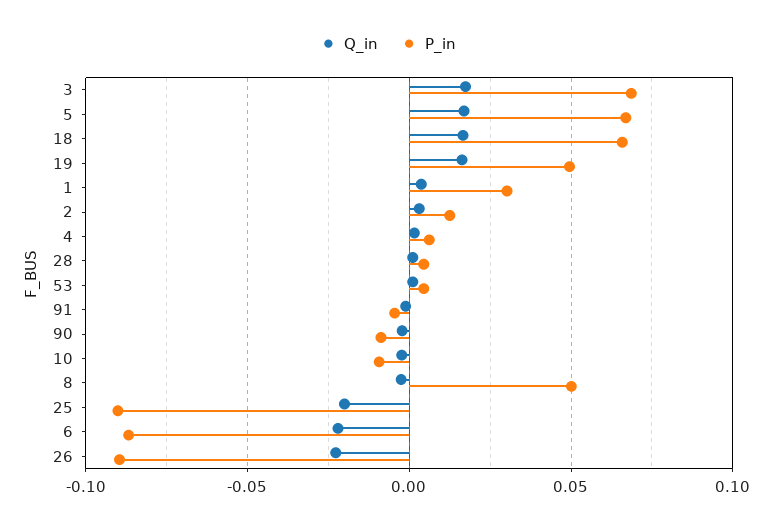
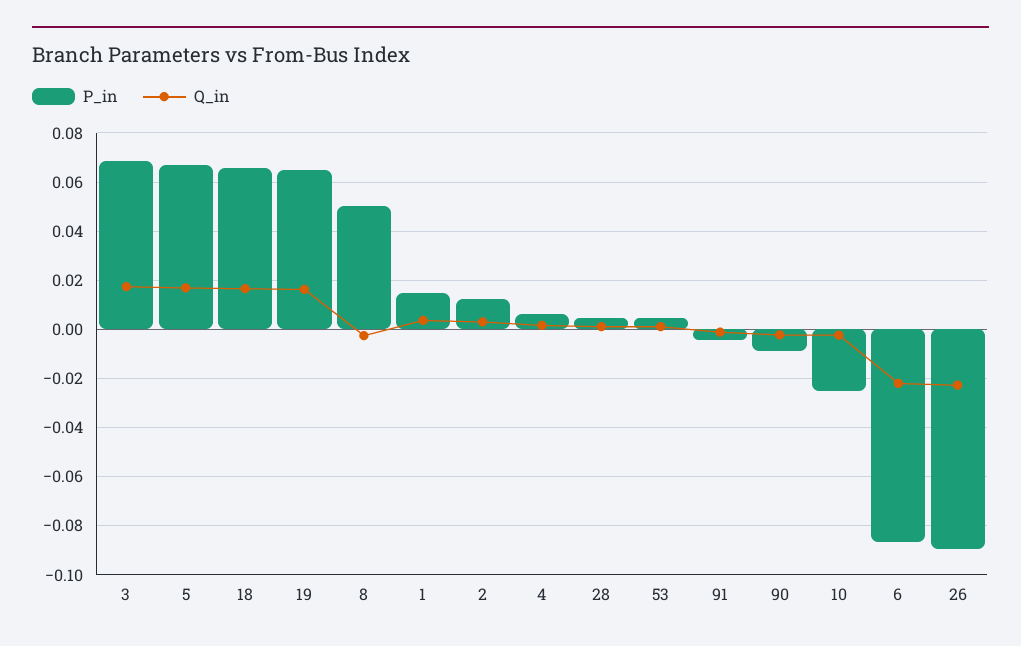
P_in, 19: 0.05 -> 0.065
P_in, 1: 0.03 -> 0.015
P_in, 10: -0.01 -> -0.025
Q_in, 25: -0.02 -> none
P_in, 25: -0.09 -> none

